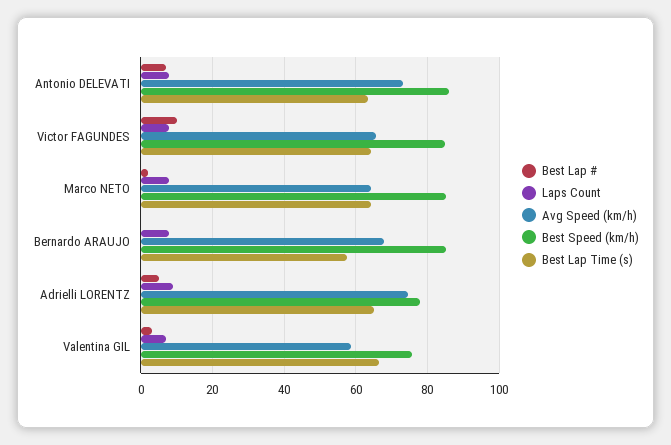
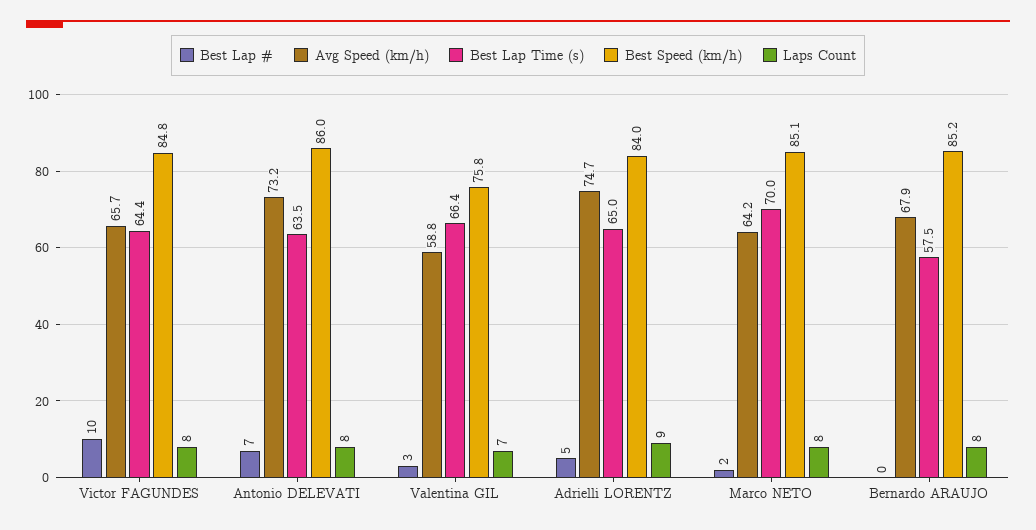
Best Lap Time (s), Marco NETO: 64 -> 70
Best Speed (km/h), Adrielli LORENTZ: 78 -> 84

